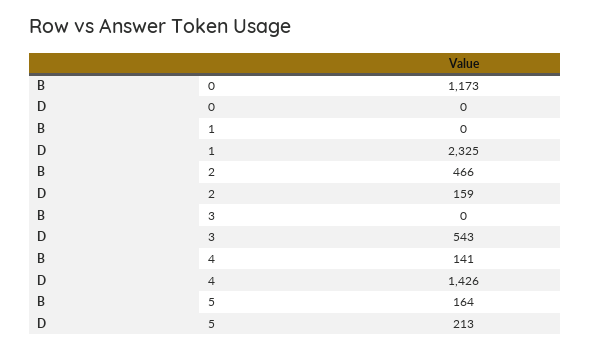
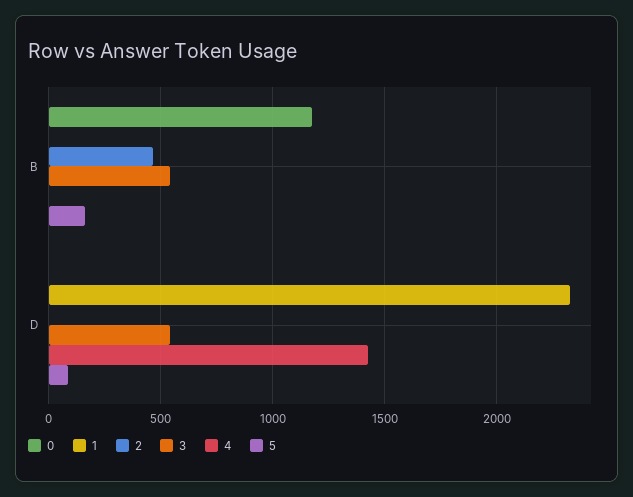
2, D: 159 -> 0
3, B: 0 -> 550
4, B: 141 -> 0
5, D: 213 -> 100

